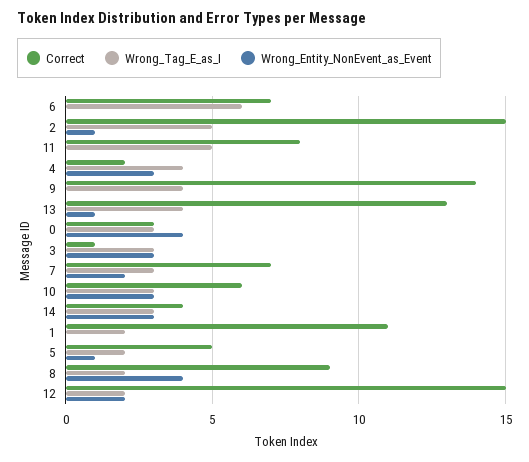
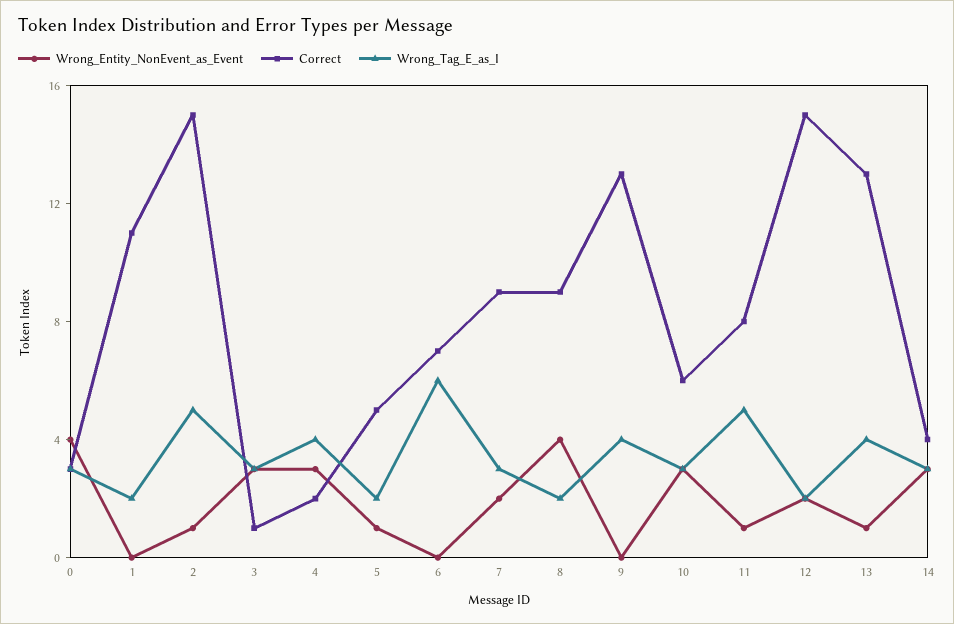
Wrong_Entity_NonEvent_as_Event, 11: 0 -> 1
Correct, 9: 14 -> 13
Correct, 7: 7 -> 9

